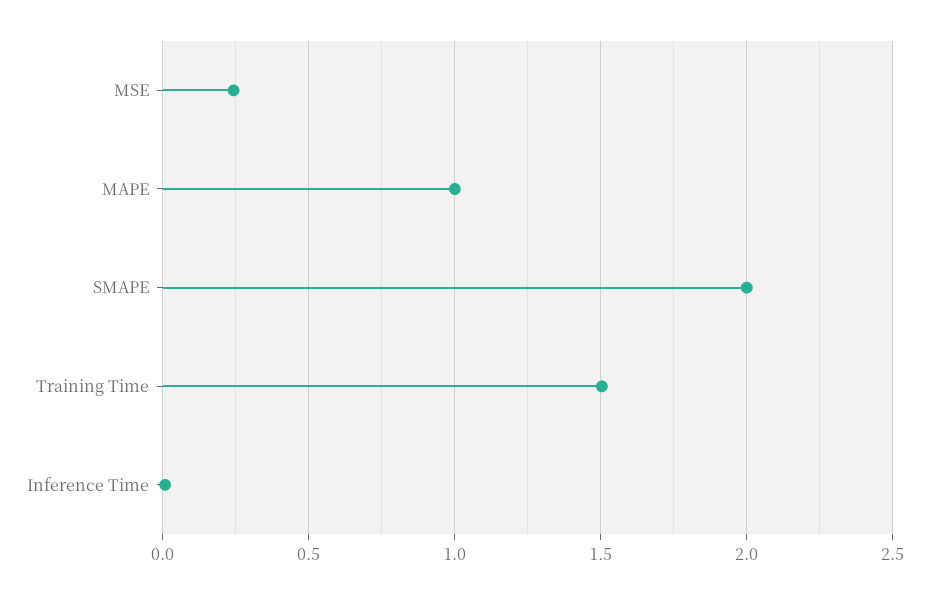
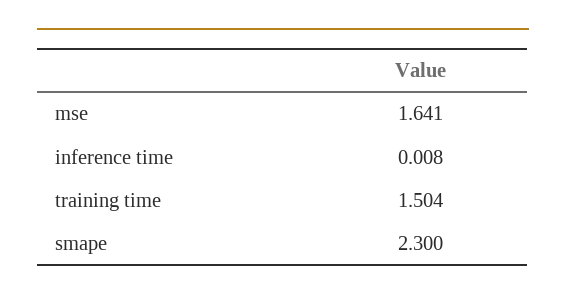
MSE: 0.25 -> 1.641
MAPE: 1 -> none
SMAPE: 2 -> 2.3

